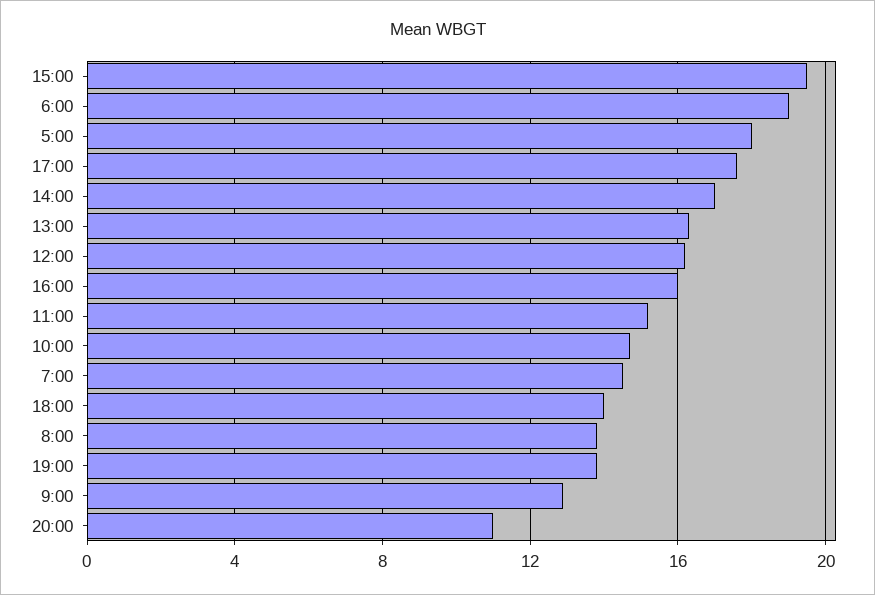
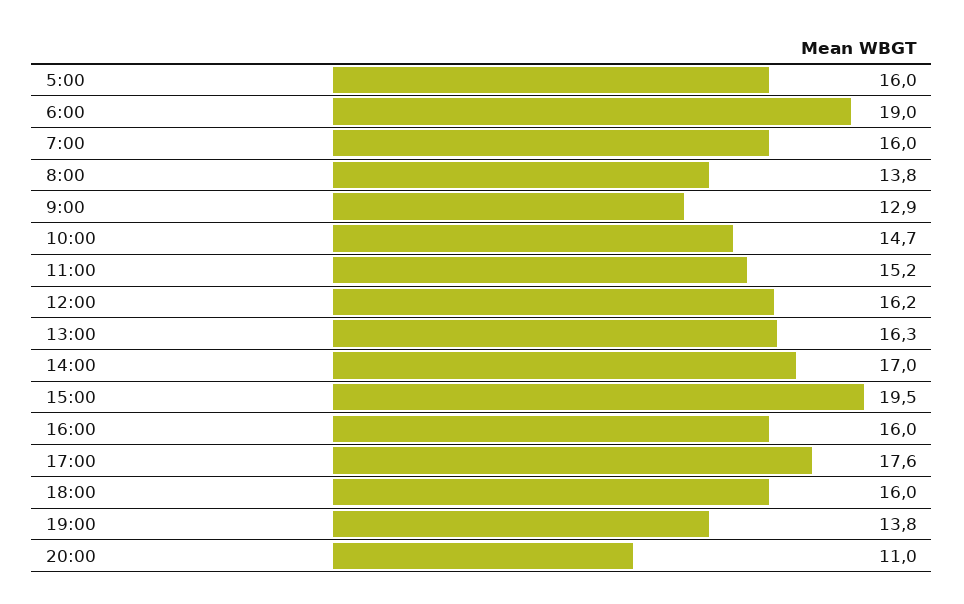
5:00: 18 -> 16
7:00: 14.5 -> 16
18:00: 14 -> 16

